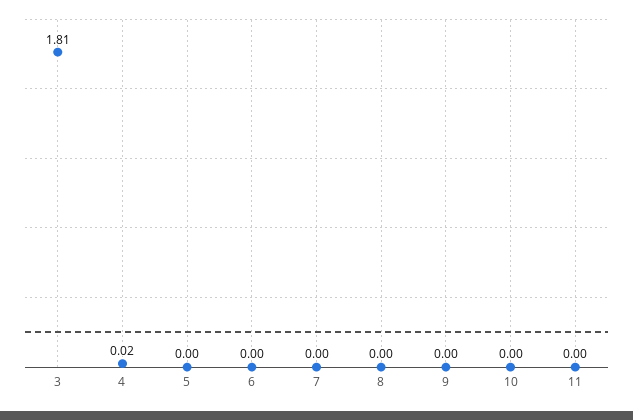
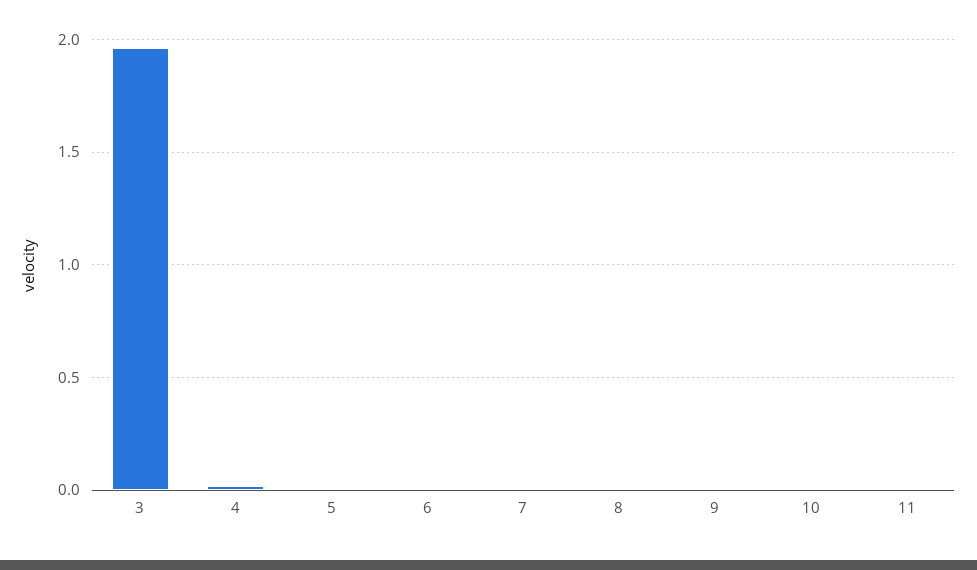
3: 1.81 -> 1.95

